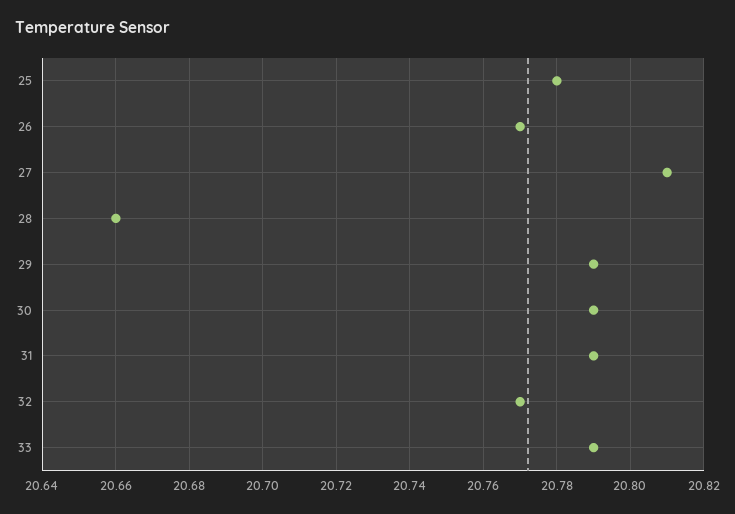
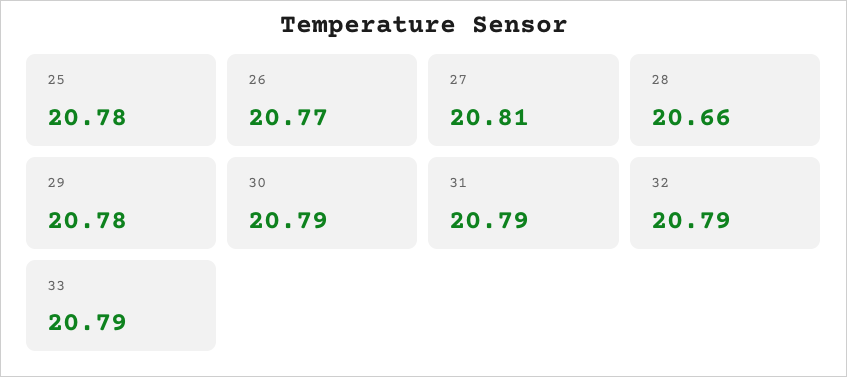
29: 20.79 -> 20.78
32: 20.77 -> 20.79

